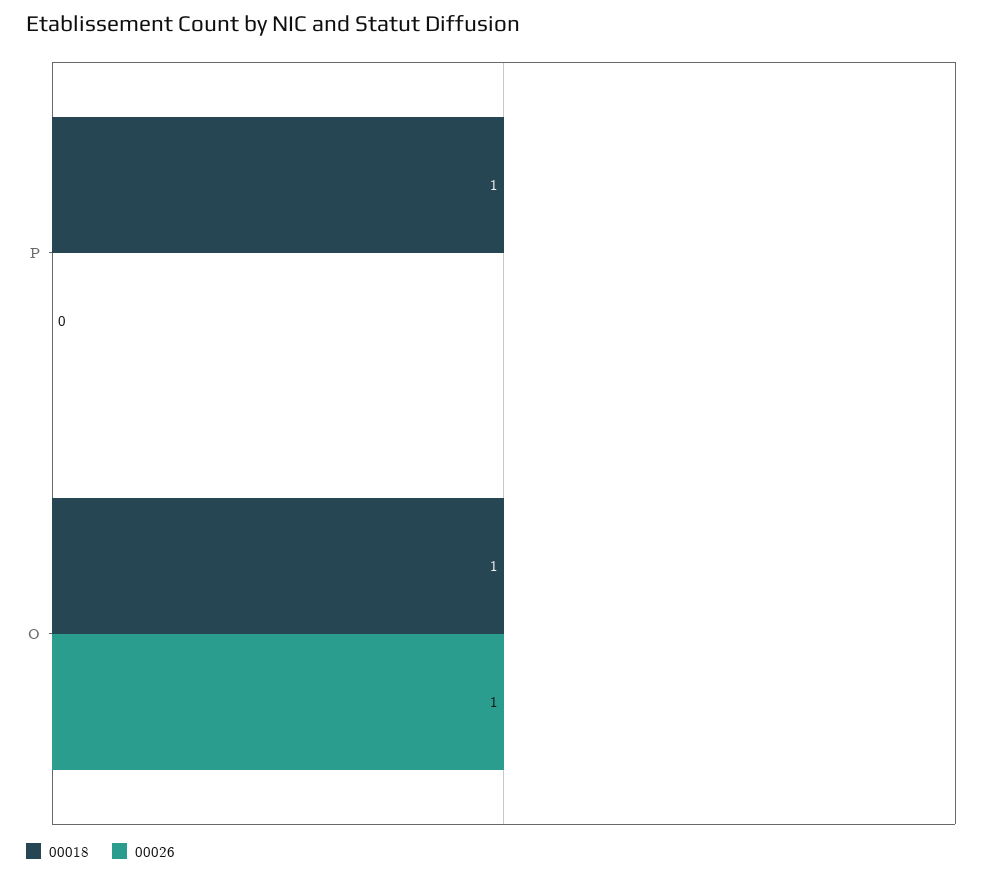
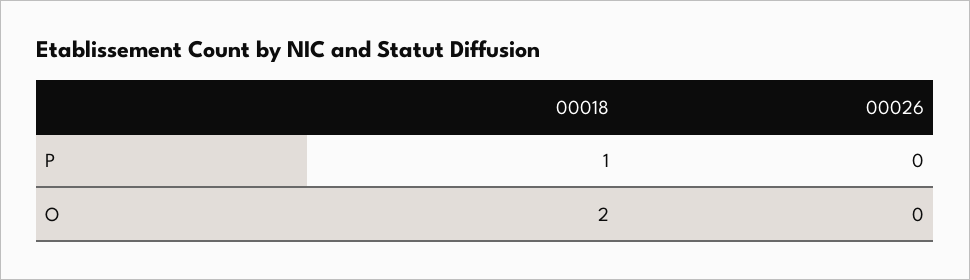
00018, O: 1 -> 2
00026, O: 1 -> 0

